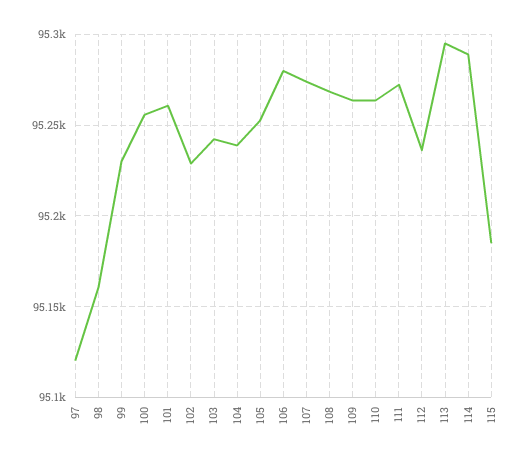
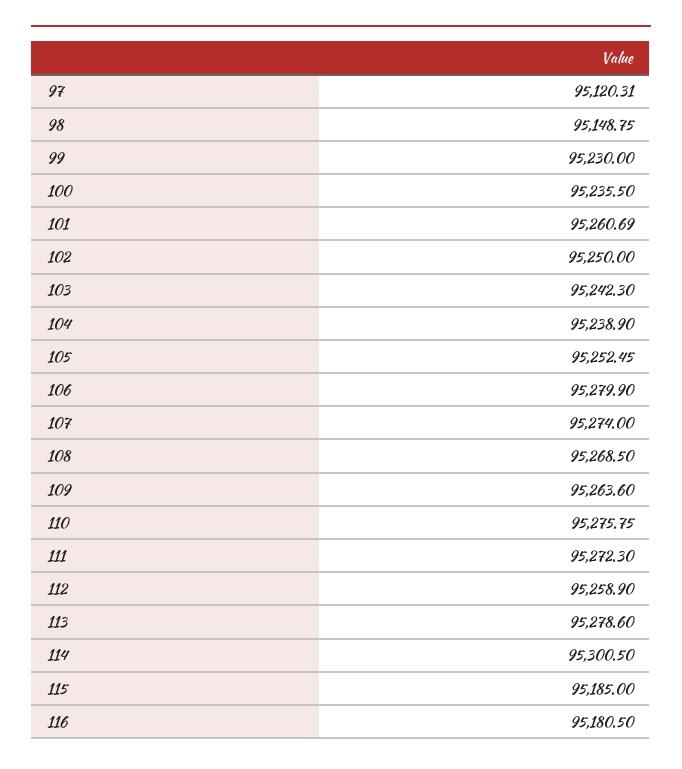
98: 95160 -> 95148.75
100: 95255 -> 95235.5
102: 95230 -> 95250
110: 95265 -> 95275.75
112: 95235 -> 95258.9
113: 95295 -> 95278.6
114: 95290 -> 95300.5
116: none -> 95180.5

